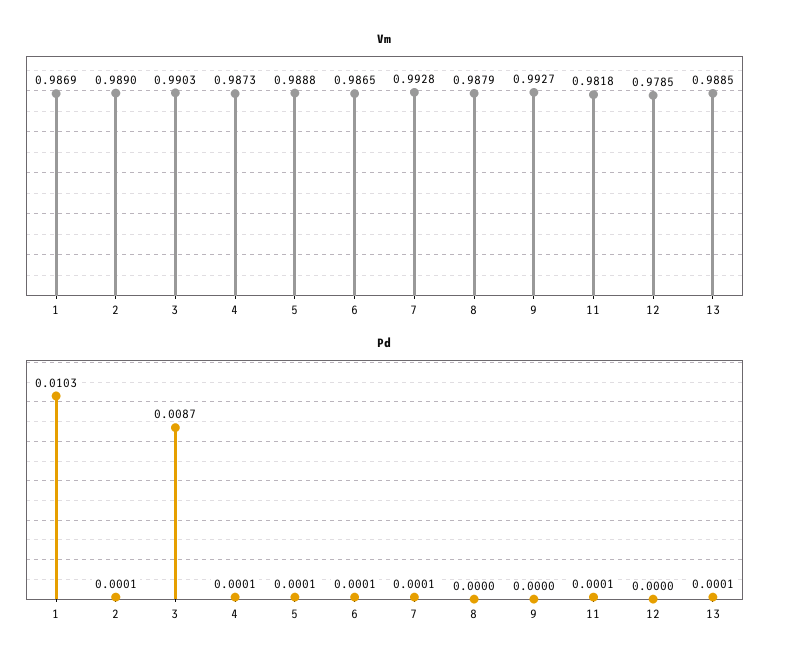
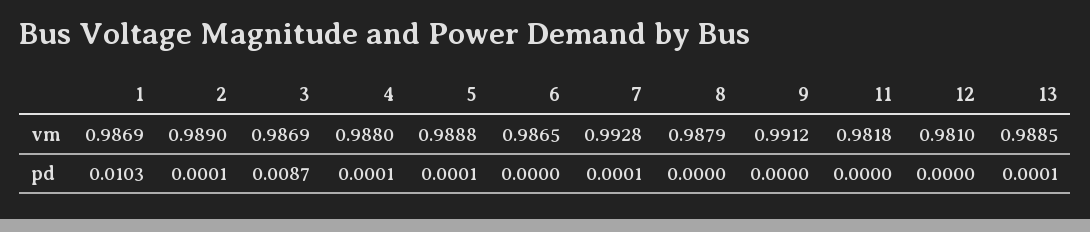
Vm, 3: 0.9903 -> 0.9869
Vm, 4: 0.9873 -> 0.988
Vm, 9: 0.9927 -> 0.9912
Vm, 12: 0.9785 -> 0.981
Pd, 6: 0.0001 -> 0
Pd, 11: 0.0001 -> 0

